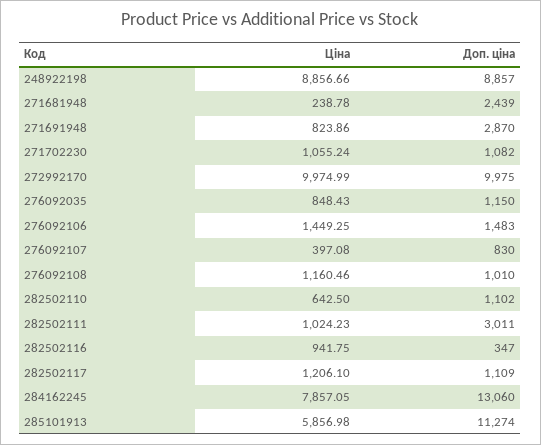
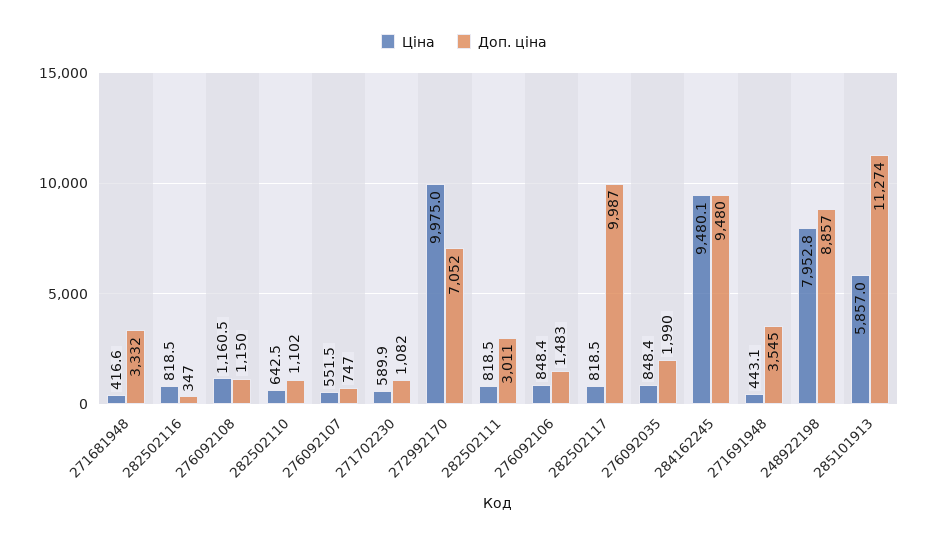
Ціна, 248922198: 8856.66 -> 7952.8
Ціна, 271681948: 238.78 -> 416.6
Доп. ціна, 271681948: 2439 -> 3332
Ціна, 271691948: 823.86 -> 443.1
Доп. ціна, 271691948: 2870 -> 3545
Ціна, 271702230: 1055.24 -> 589.9
Доп. ціна, 272992170: 9975 -> 7052
Доп. ціна, 276092035: 1150 -> 1990
Ціна, 276092106: 1449.25 -> 848.4
Ціна, 276092107: 397.08 -> 551.5
Доп. ціна, 276092107: 830 -> 747
Доп. ціна, 276092108: 1010 -> 1150
Ціна, 282502111: 1024.23 -> 818.5
Ціна, 282502116: 941.75 -> 818.5
Ціна, 282502117: 1206.1 -> 818.5
Доп. ціна, 282502117: 1109 -> 9987
Ціна, 284162245: 7857.05 -> 9480.1
Доп. ціна, 284162245: 13060 -> 9480

